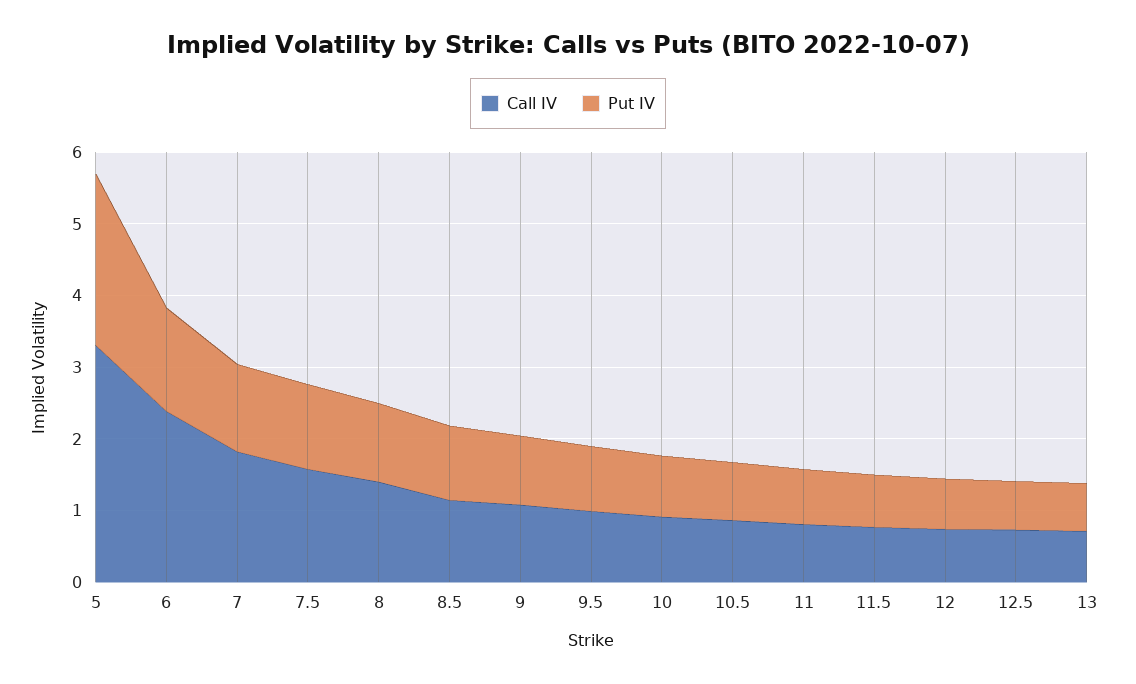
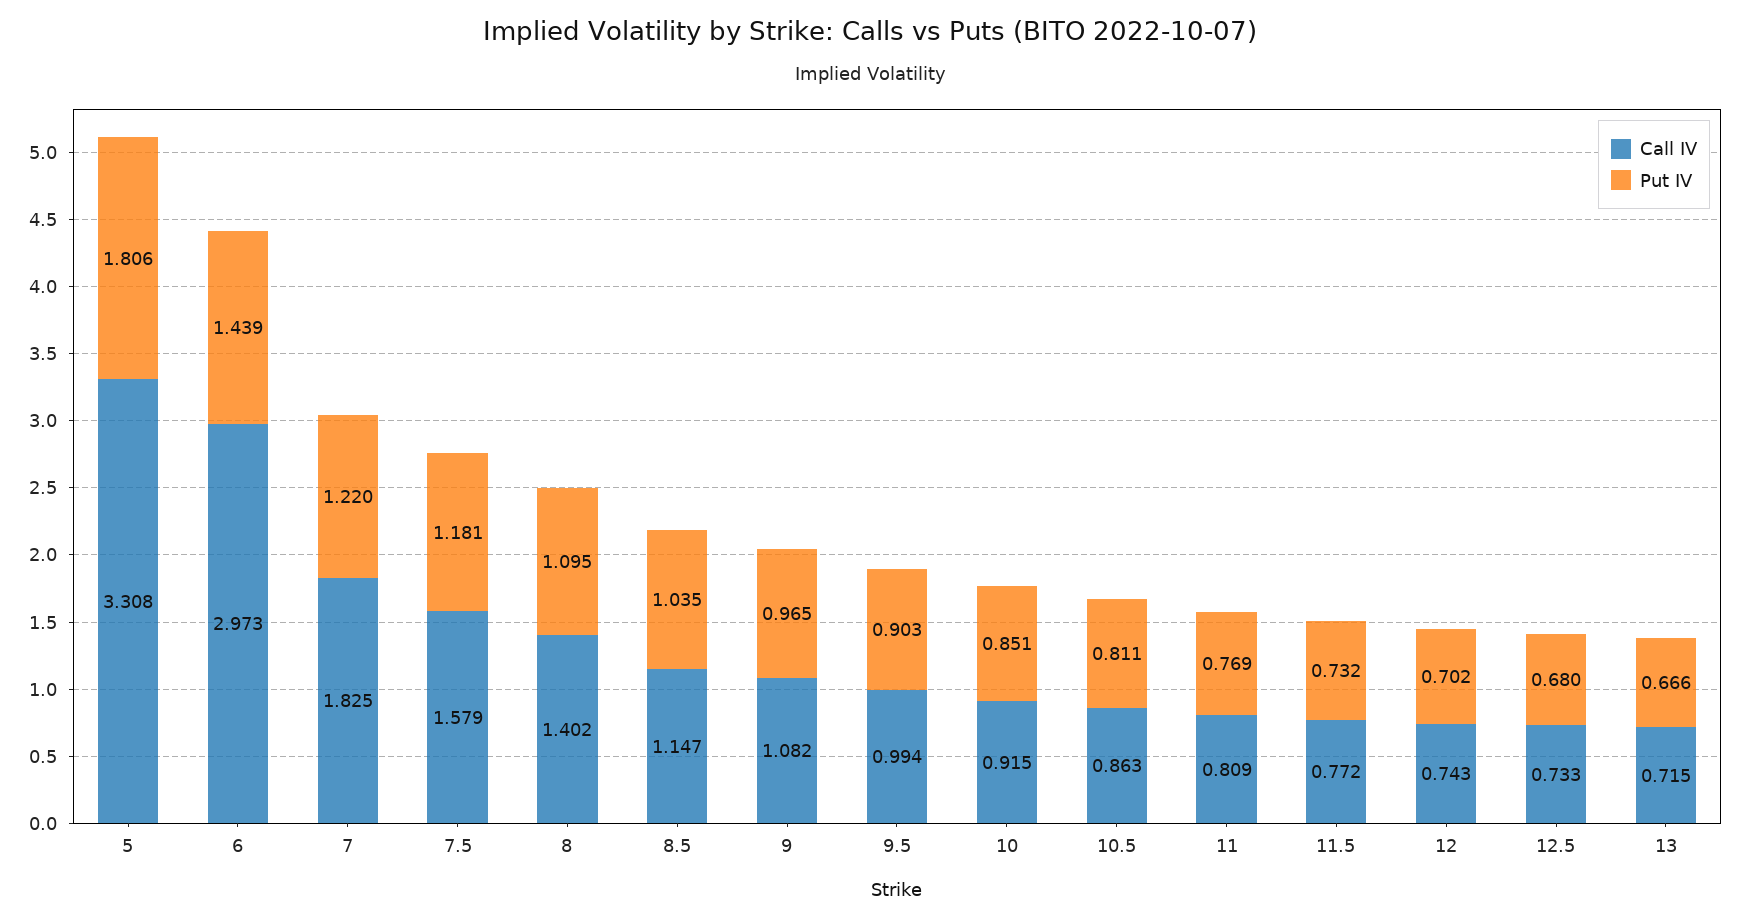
Put IV, 5: 2.4 -> 1.806
Call IV, 6: 2.4 -> 2.973

